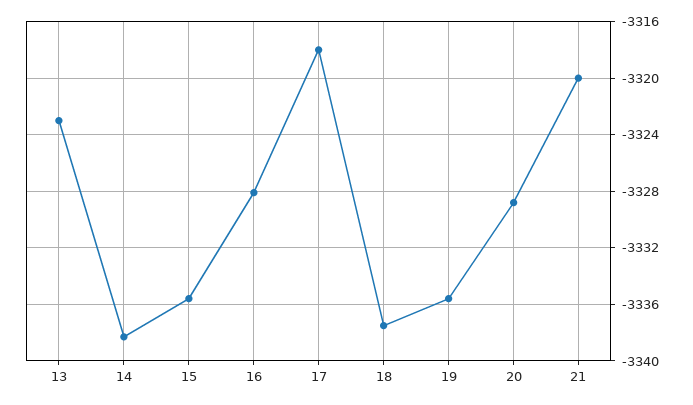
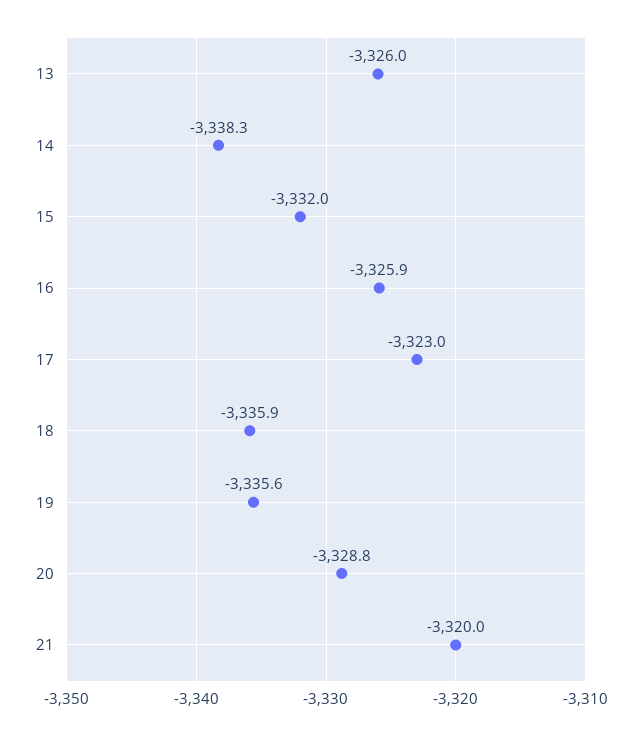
13: -3323 -> -3326
15: -3335.5 -> -3332
16: -3328 -> -3325.9
17: -3318 -> -3323
18: -3337.5 -> -3335.9

